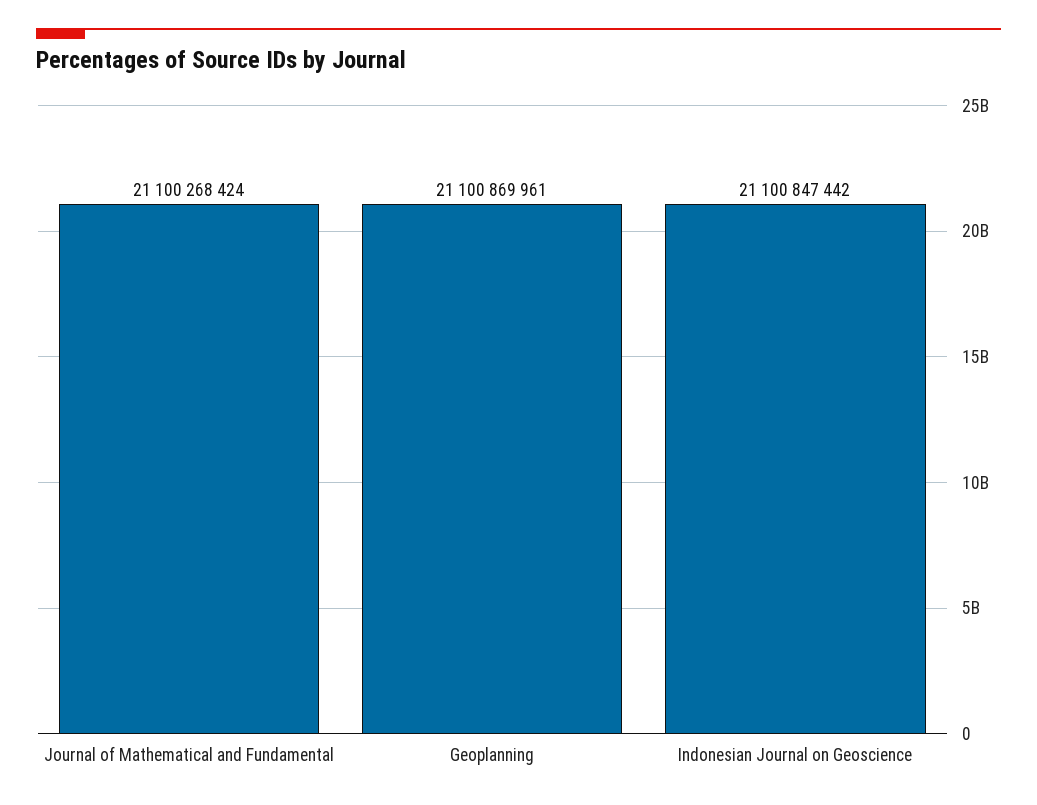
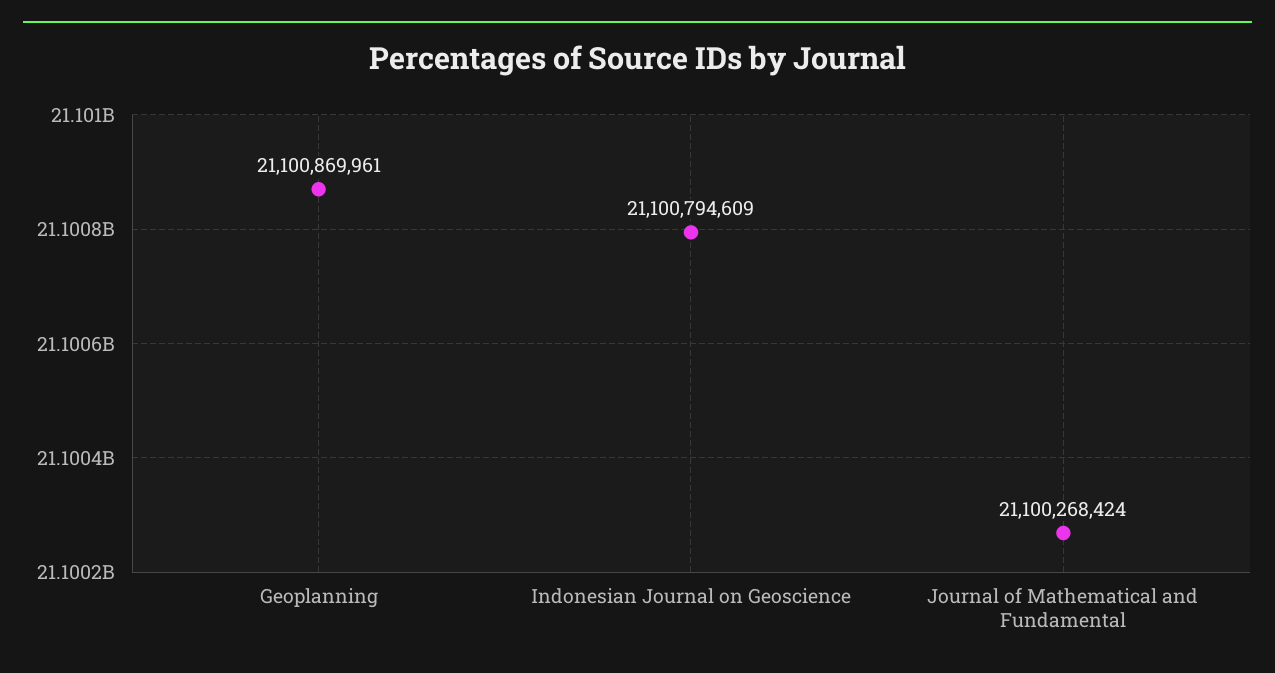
Indonesian Journal on Geoscience: 21100847442 -> 21100794609

